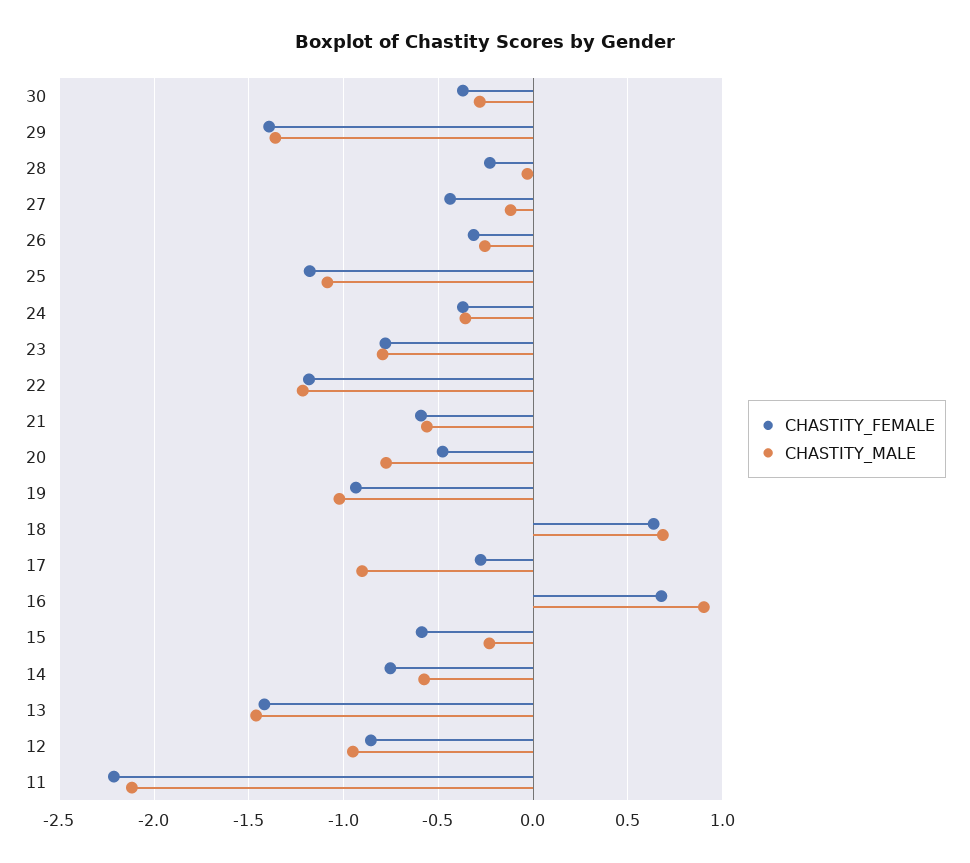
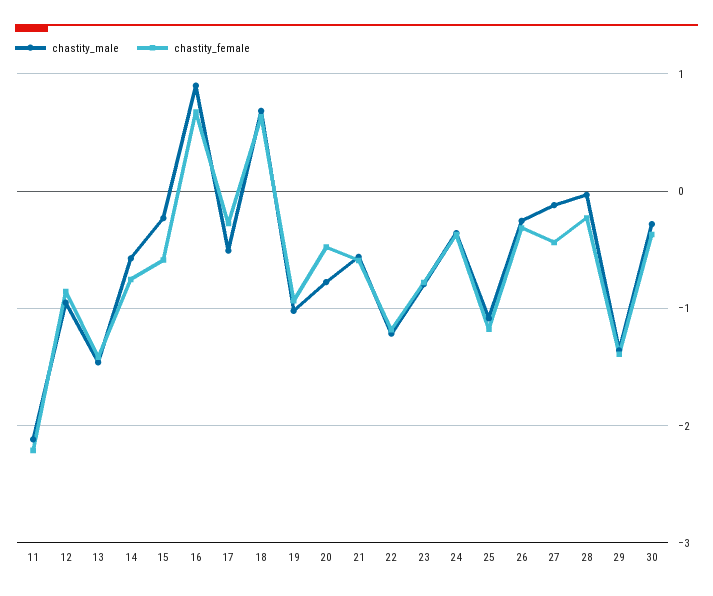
CHASTITY_MALE, 17: -0.9 -> -0.5

